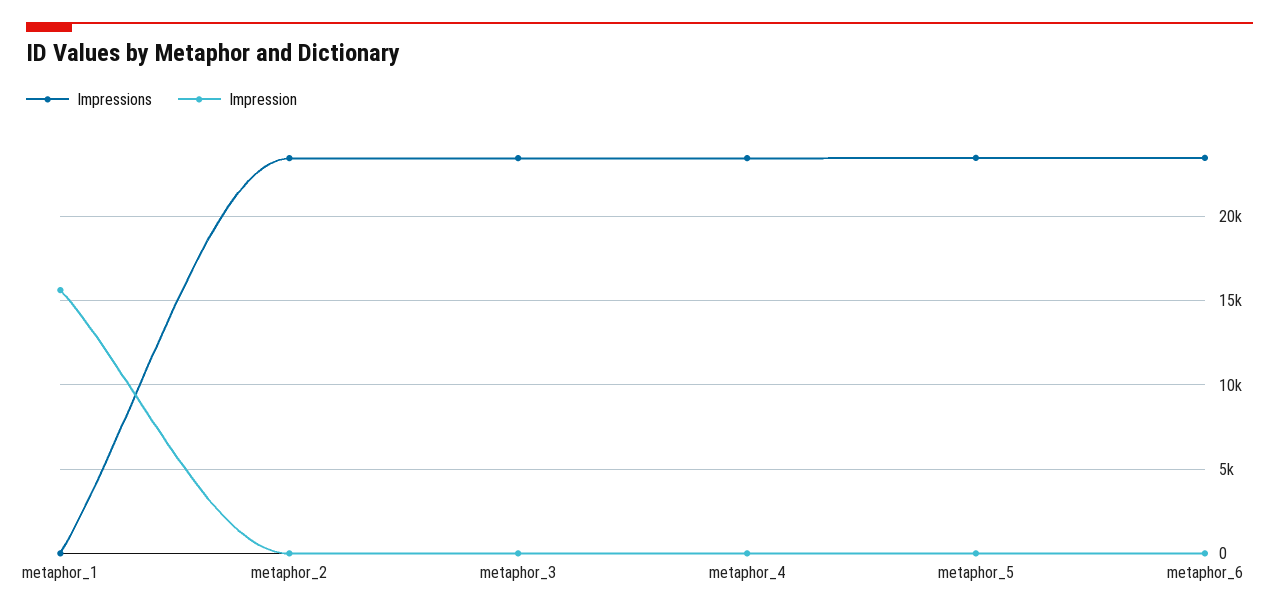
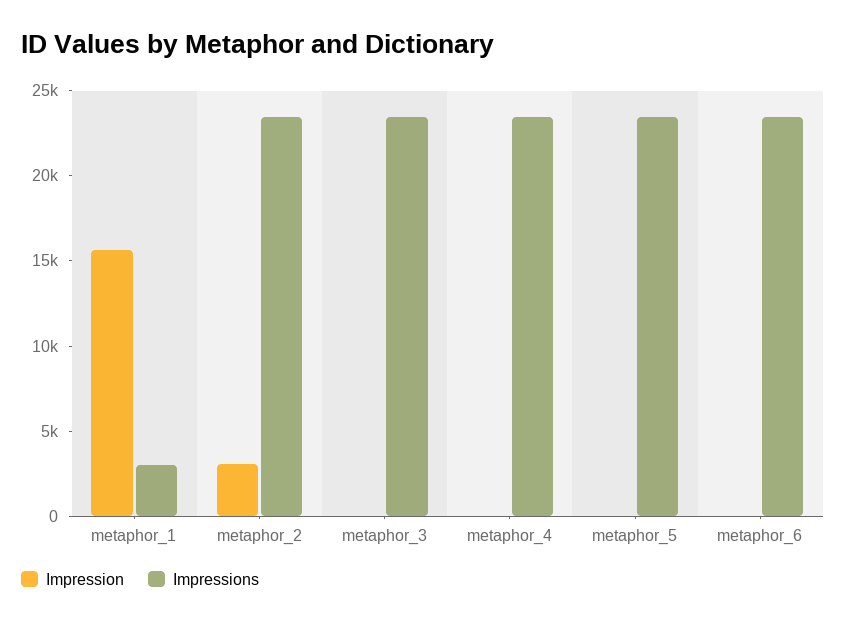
Impressions, metaphor_1: 0 -> 3000
Impression, metaphor_2: 0 -> 3000

